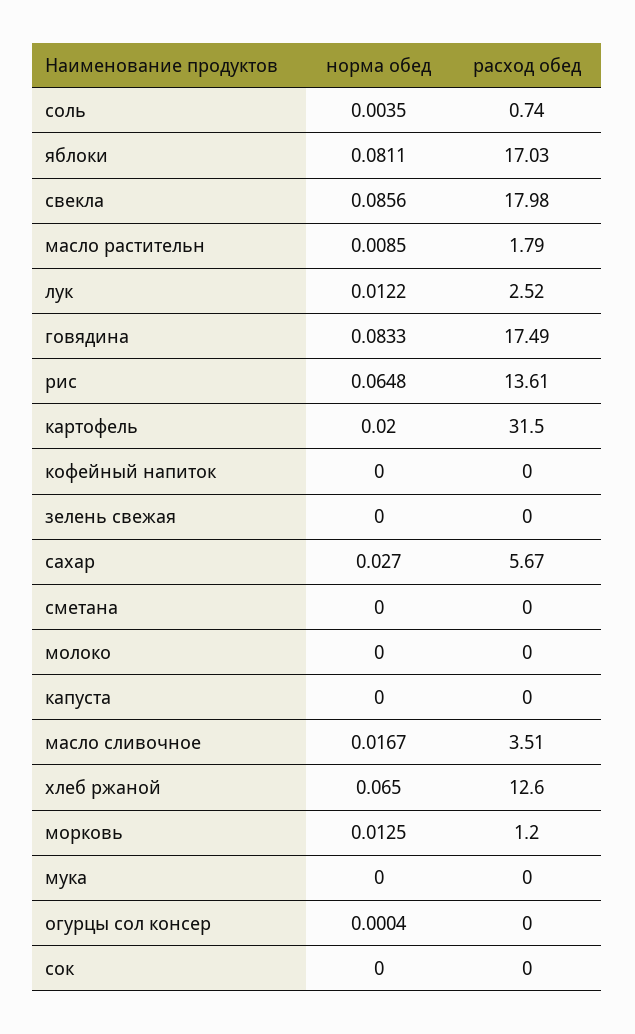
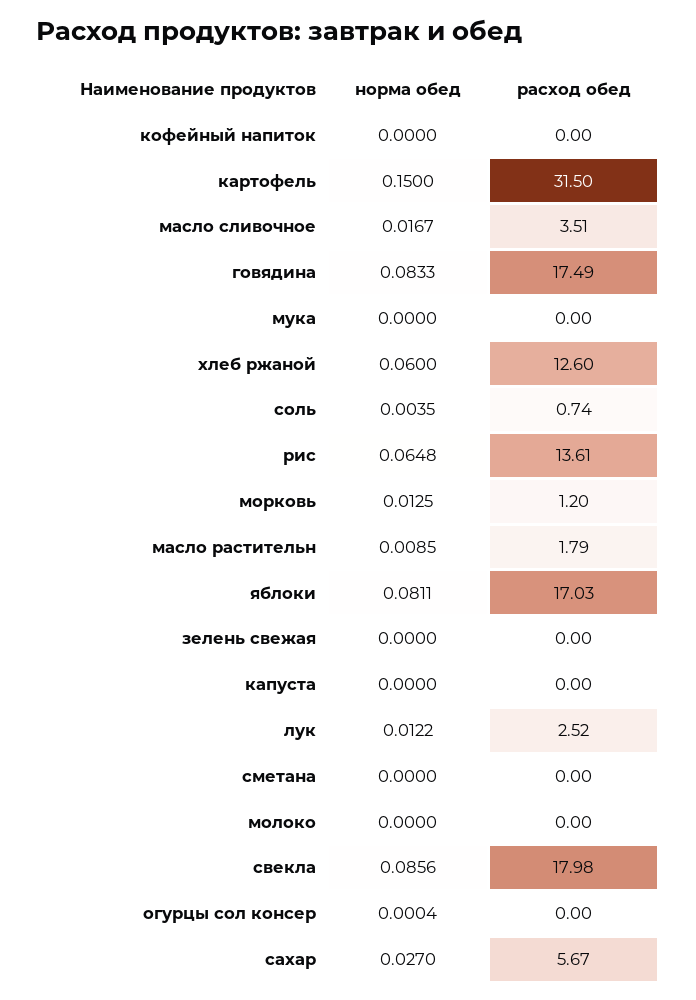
норма обед, картофель: 0.02 -> 0.15
норма обед, хлеб ржаной: 0.065 -> 0.06
норма обед, сок: 0 -> none
расход обед, сок: 0 -> none

